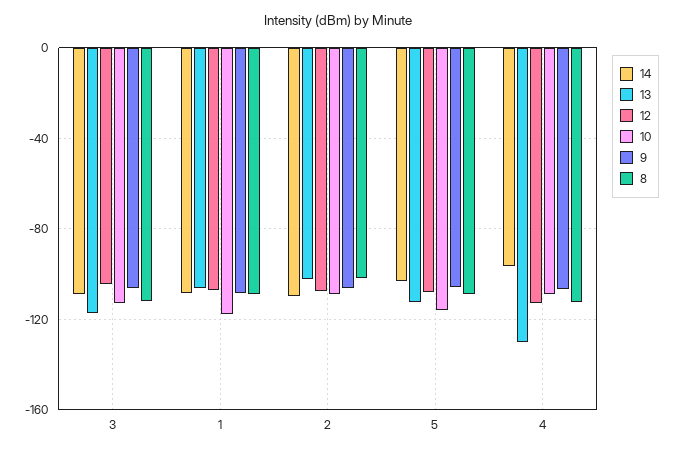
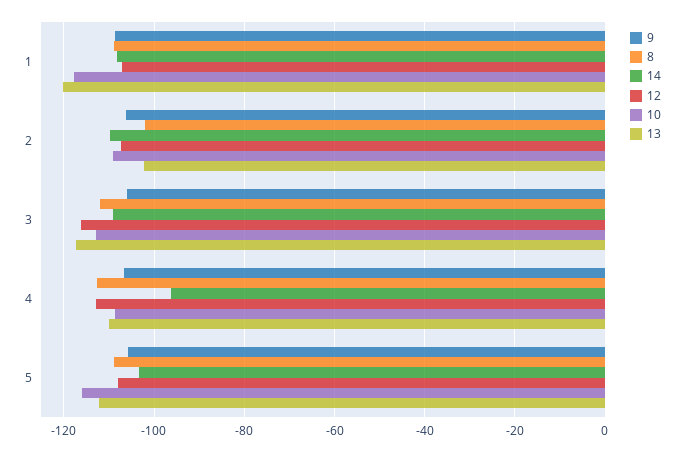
12, 3: -105 -> -116
13, 1: -105 -> -120
13, 4: -130 -> -110

